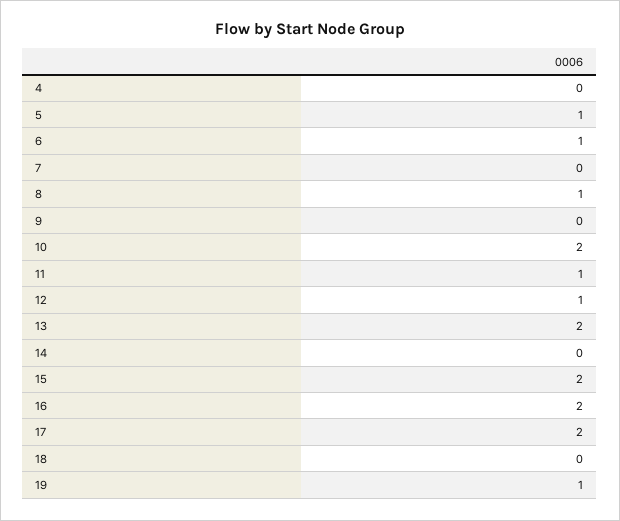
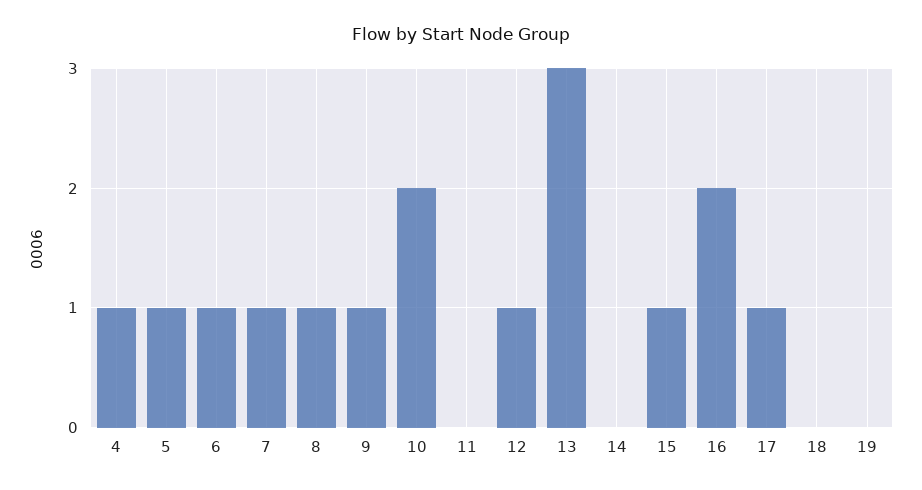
4: 0 -> 1
7: 0 -> 1
9: 0 -> 1
11: 1 -> 0
13: 2 -> 3
15: 2 -> 1
17: 2 -> 1
19: 1 -> 0

